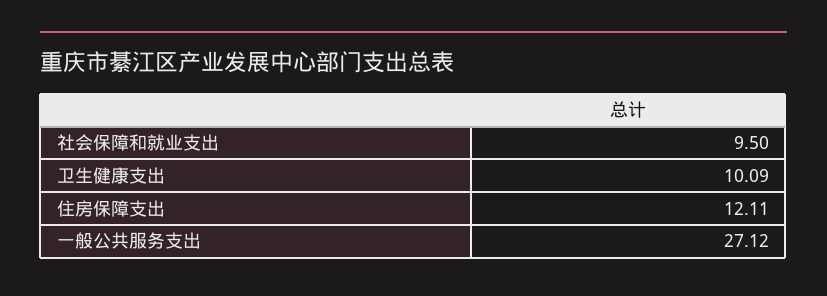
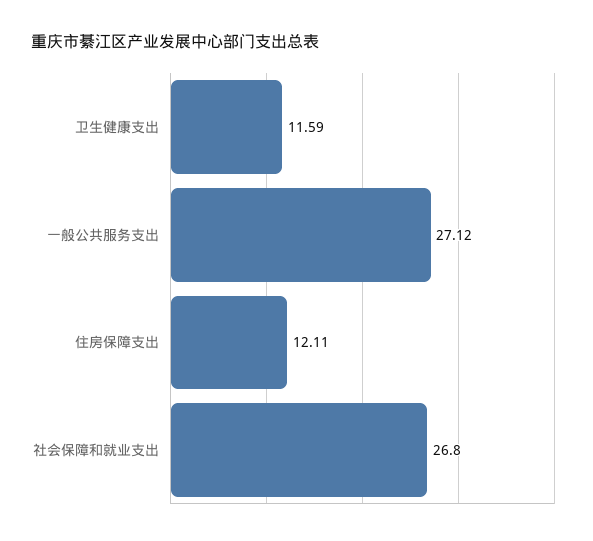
社会保障和就业支出: 9.5 -> 26.8
卫生健康支出: 10.09 -> 11.59

